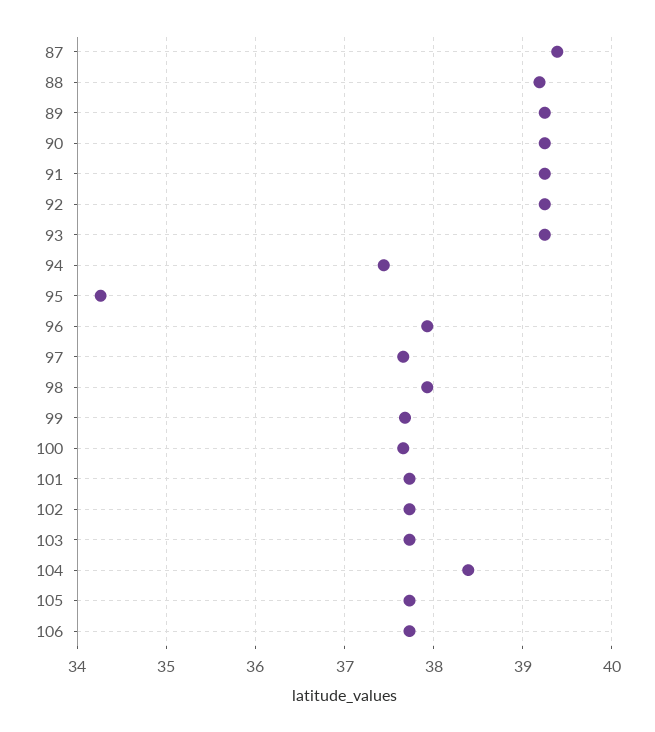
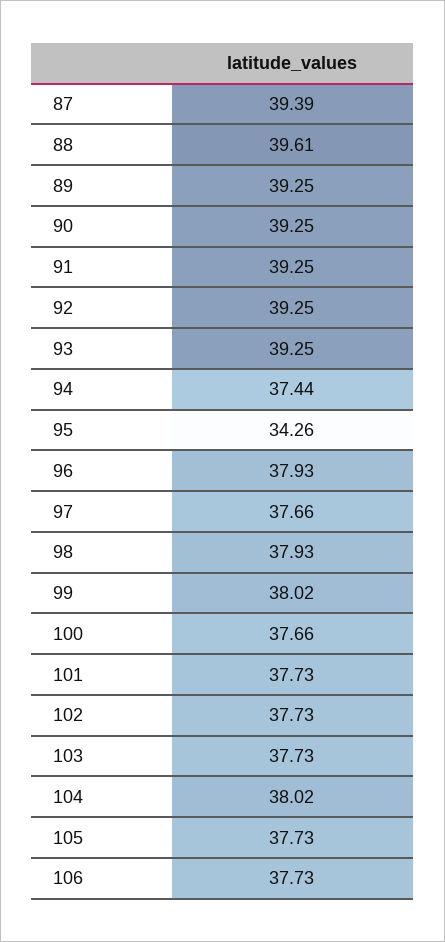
88: 39.2 -> 39.61
99: 37.7 -> 38.02
104: 38.4 -> 38.02

